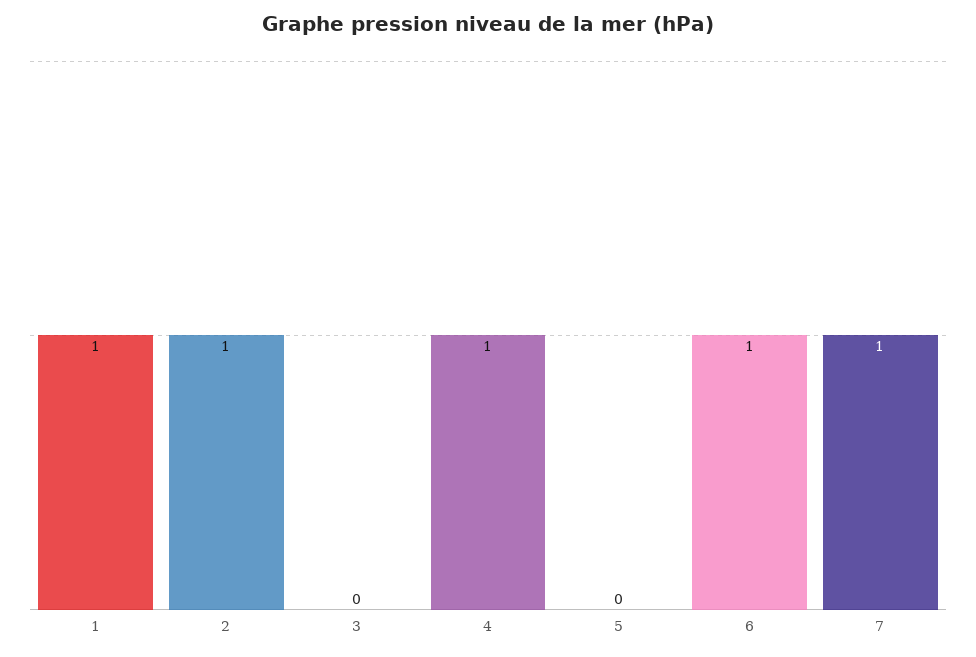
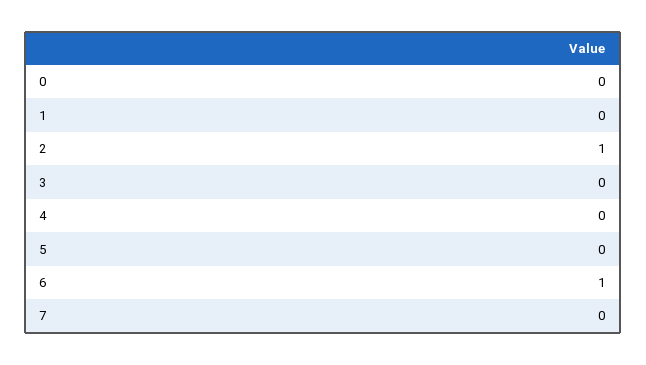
1: 1 -> 0
4: 1 -> 0
7: 1 -> 0
0: none -> 0

